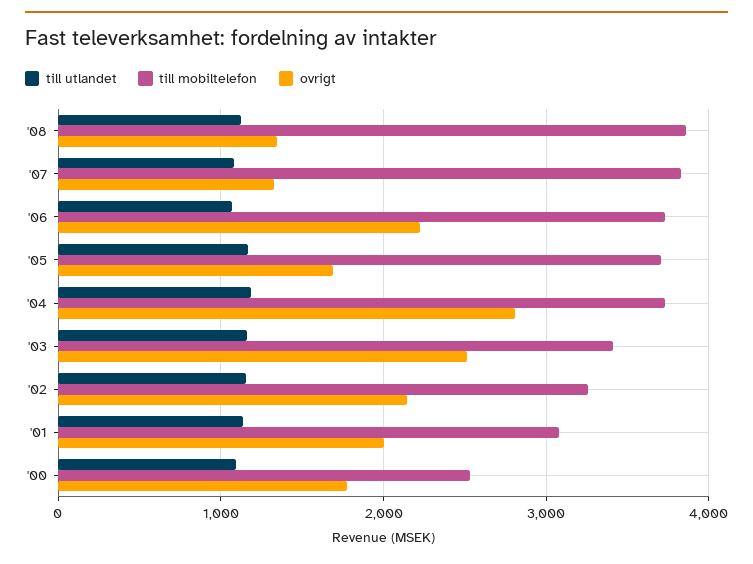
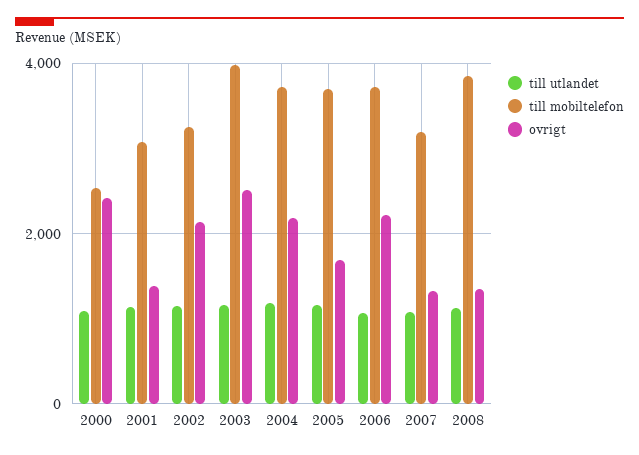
till mobiltelefon, '07: 3800 -> 3200
ovrigt, '04: 2800 -> 2200
till mobiltelefon, '03: 3400 -> 4000
ovrigt, '01: 2000 -> 1400
ovrigt, '00: 1800 -> 2400

